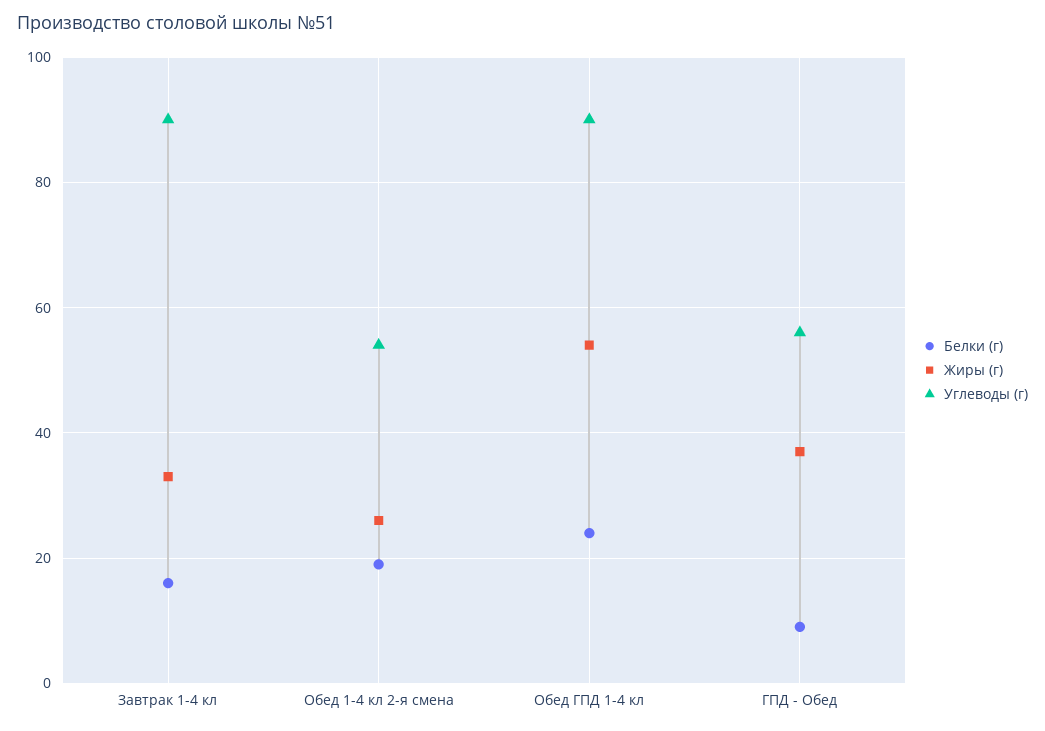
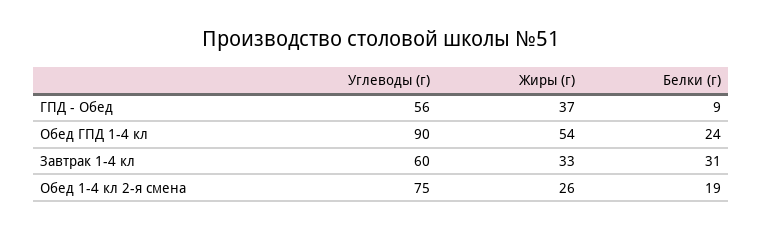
Белки (г), Завтрак 1-4 кл: 15 -> 31
Углеводы (г), Завтрак 1-4 кл: 90 -> 60
Углеводы (г), Обед 1-4 кл 2-я смена: 55 -> 75

